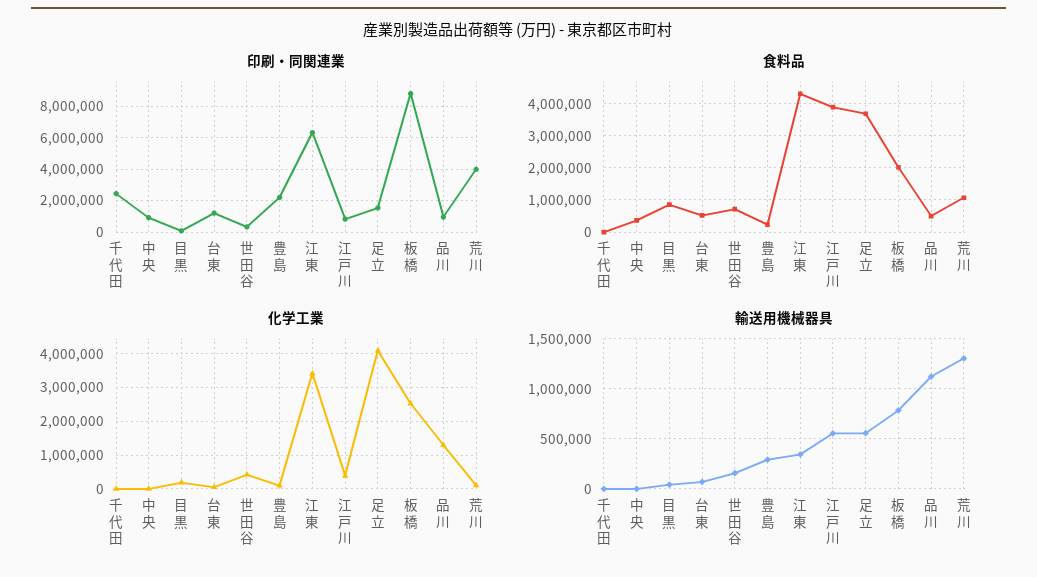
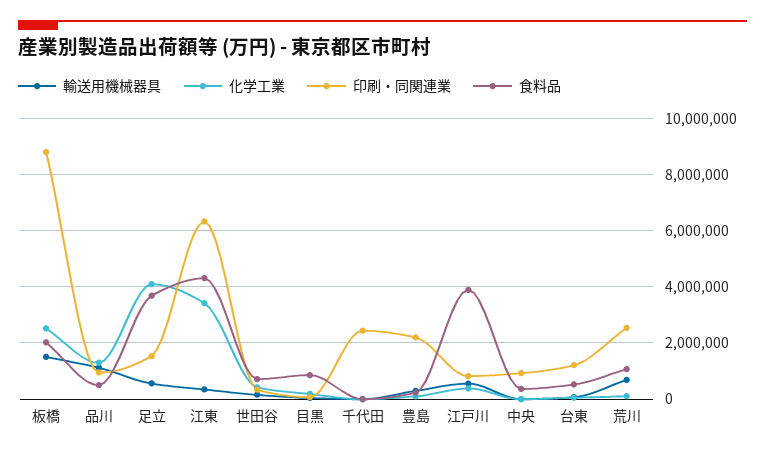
印刷・同関連業, 荒川: 4000000 -> 2500000
輸送用機械器具, 板橋: 800000 -> 1500000
輸送用機械器具, 荒川: 1300000 -> 750000

